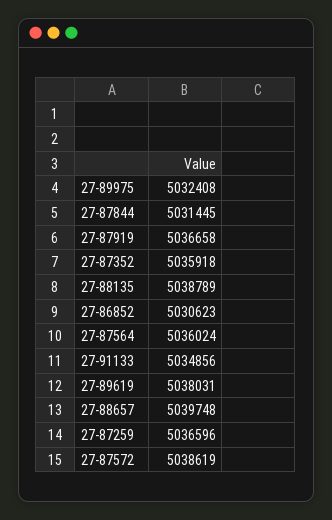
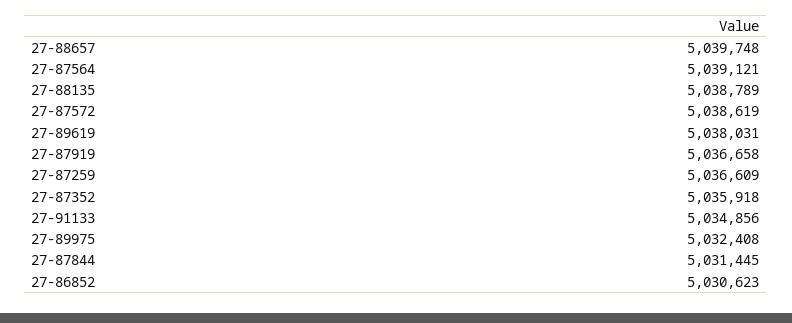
27-87564: 5036024 -> 5039121
27-87259: 5036596 -> 5036609

